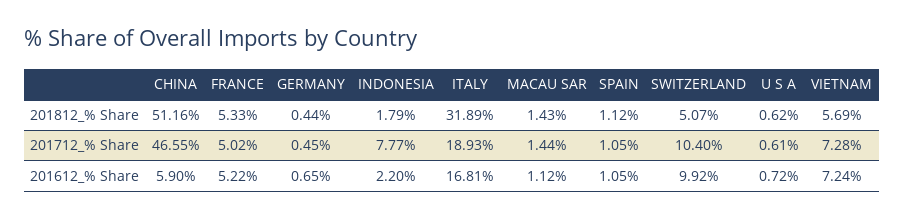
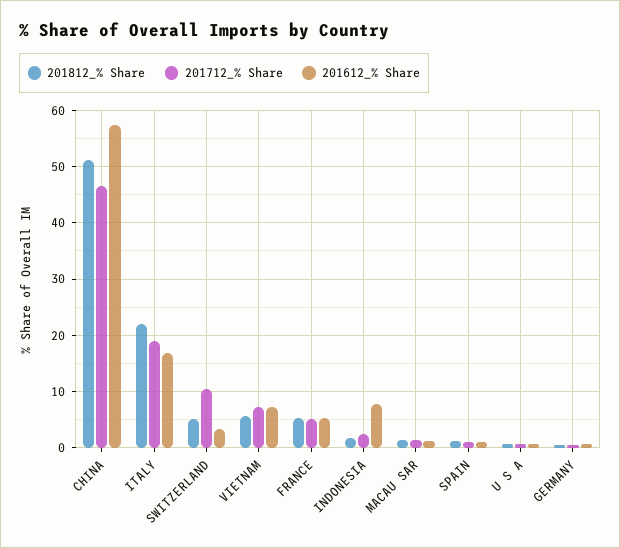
201812_% Share, ITALY: 31.89 -> 22
201712_% Share, INDONESIA: 7.77 -> 2
201612_% Share, CHINA: 5.9 -> 58
201612_% Share, INDONESIA: 2.2 -> 8
201612_% Share, SWITZERLAND: 9.92 -> 4

